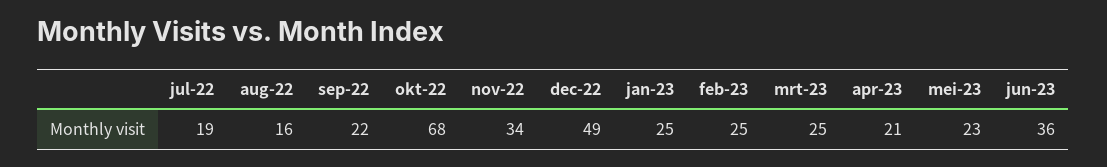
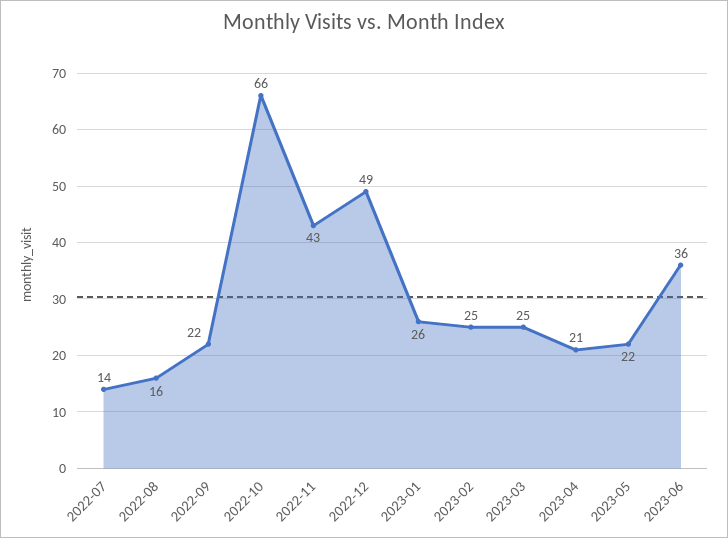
jul-22: 19 -> 14
okt-22: 68 -> 66
nov-22: 34 -> 43
jan-23: 25 -> 26
mei-23: 23 -> 22

